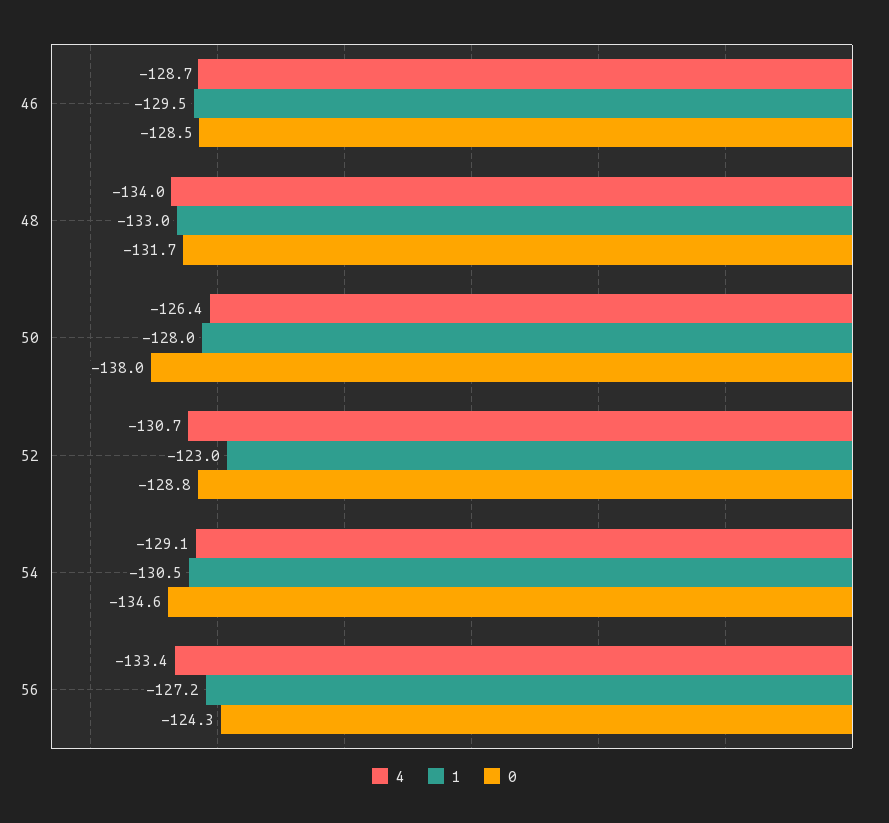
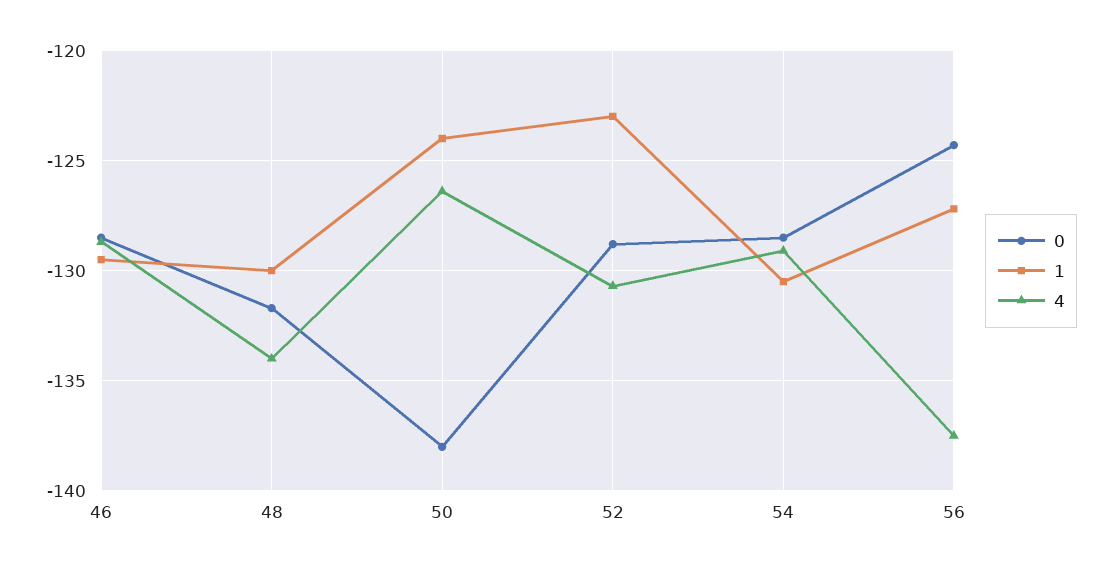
1, 48: -133 -> -130
1, 50: -128 -> -124
0, 54: -134.6 -> -128.5
4, 56: -133.4 -> -137.5

